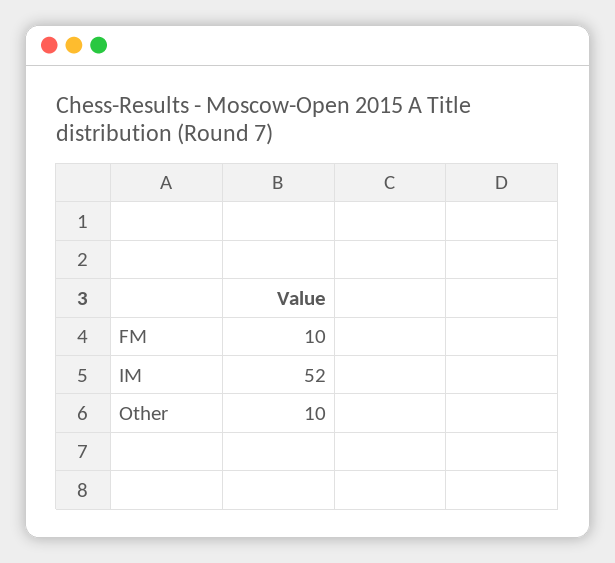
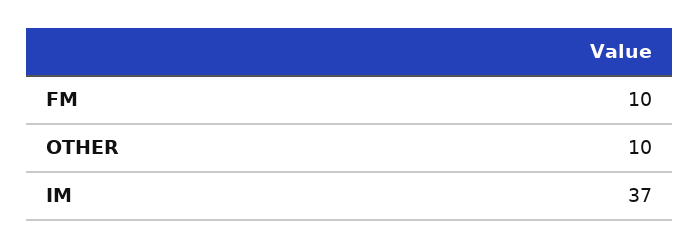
IM: 52 -> 37

